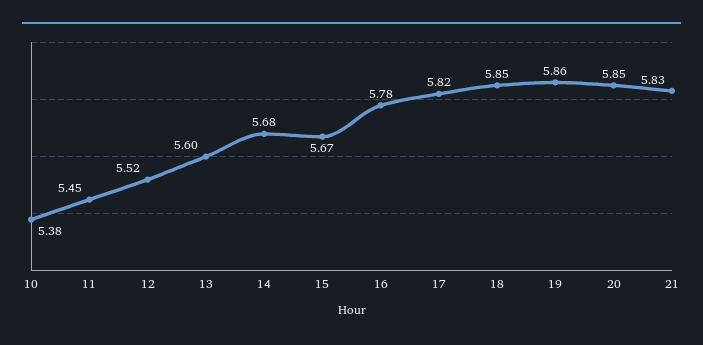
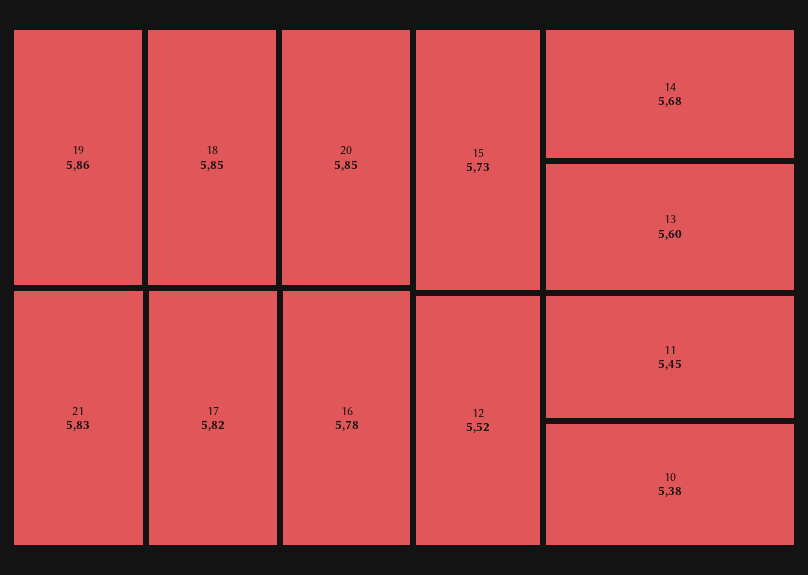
15: 5.67 -> 5.73

